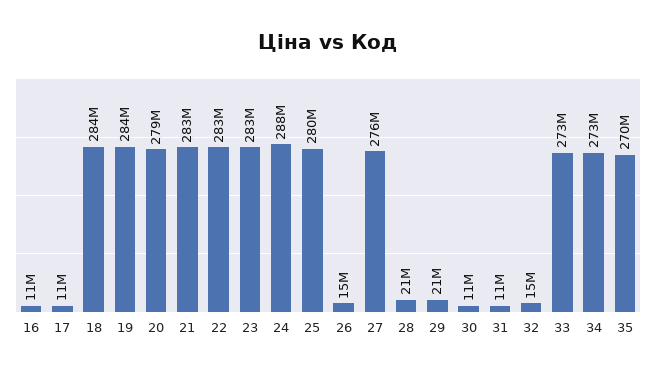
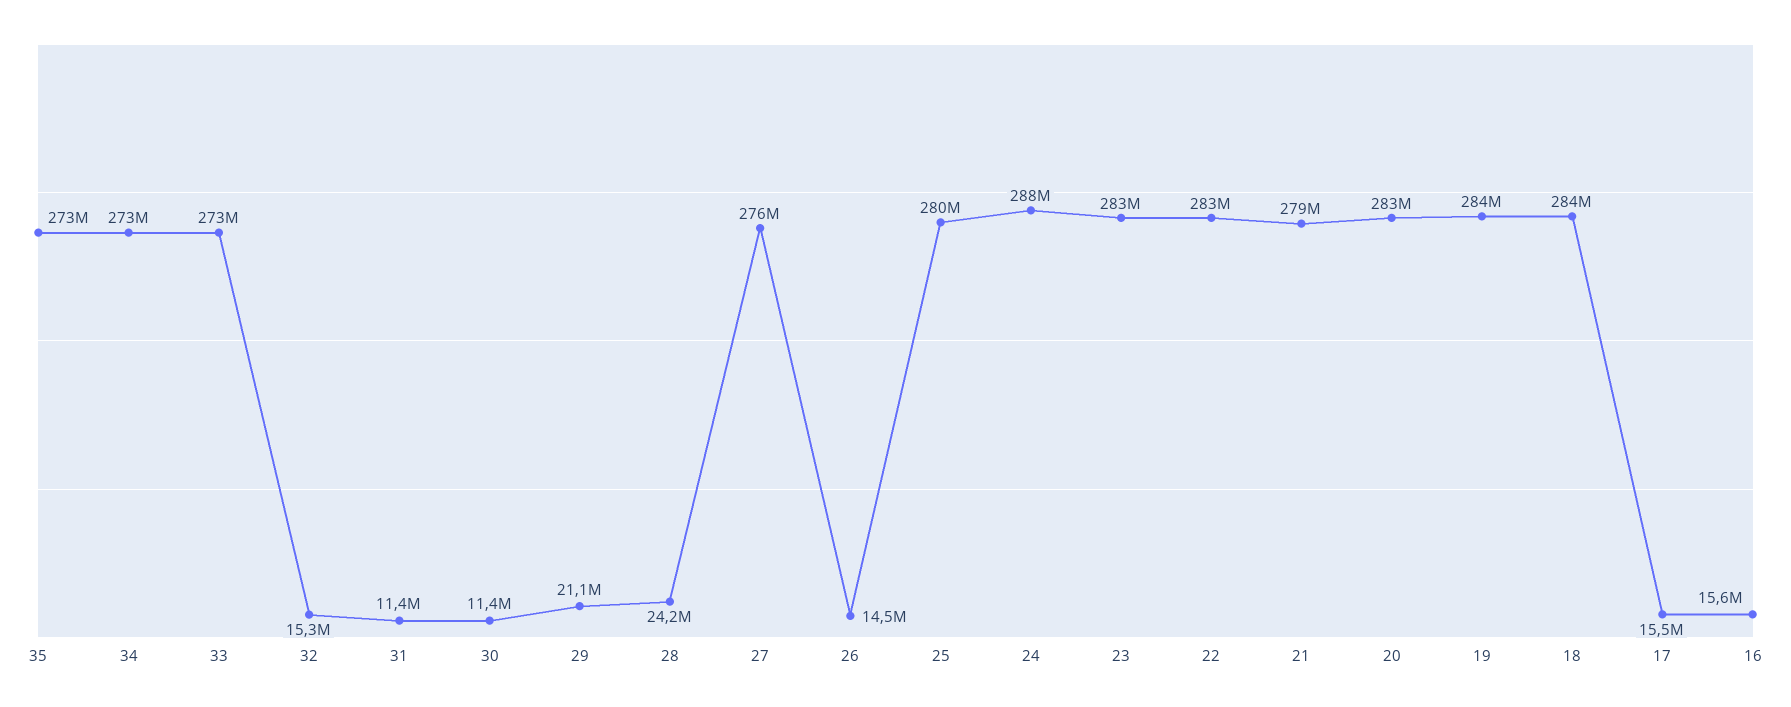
16: 11000000 -> 15600000
17: 11000000 -> 15500000
20: 279000000 -> 283000000
21: 283000000 -> 279000000
28: 21000000 -> 24200000
35: 270000000 -> 273000000

